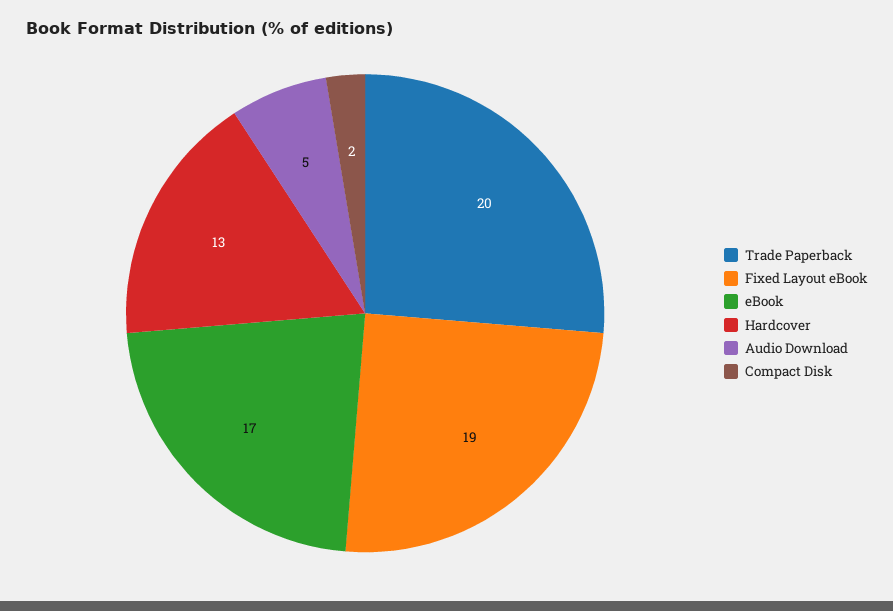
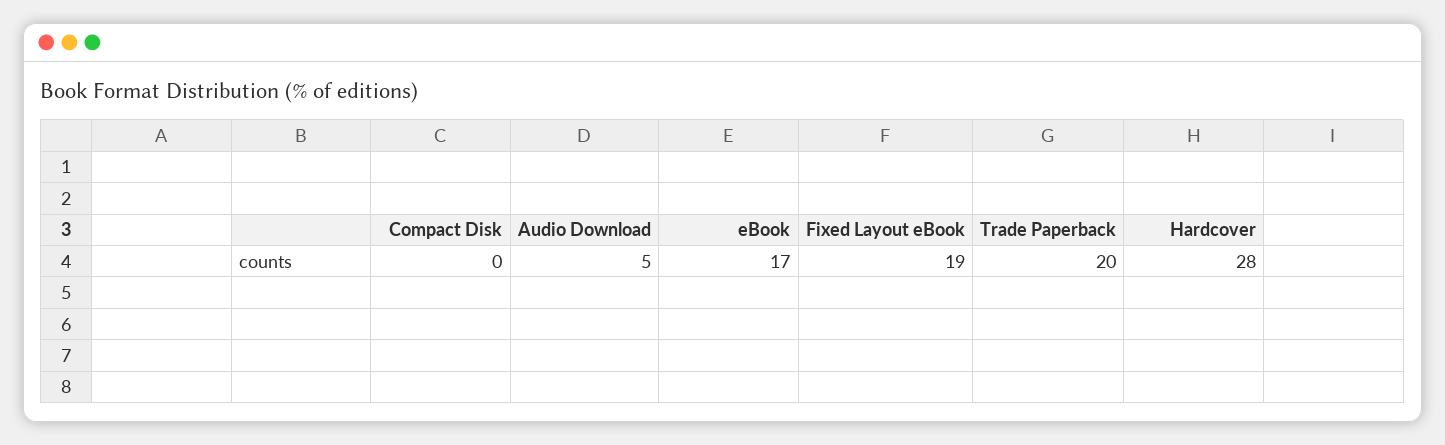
Hardcover: 13 -> 28
Compact Disk: 2 -> 0

